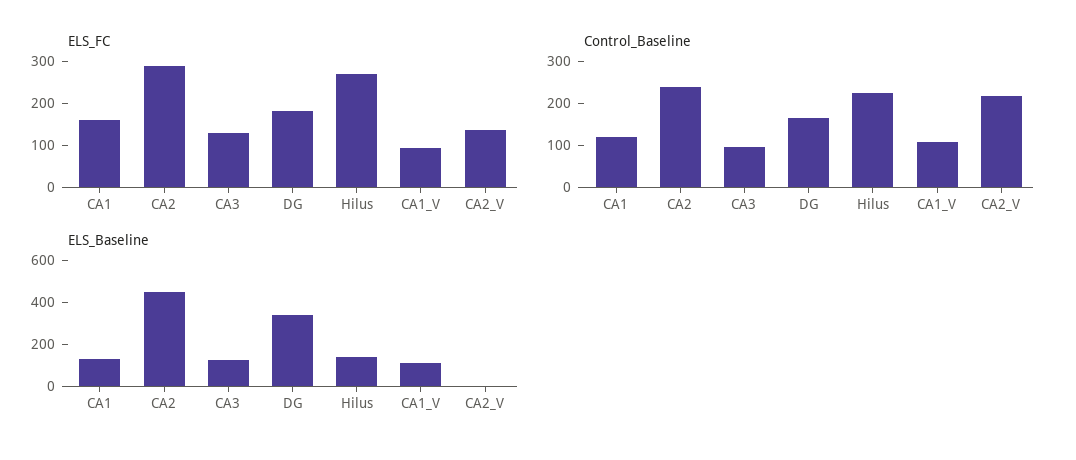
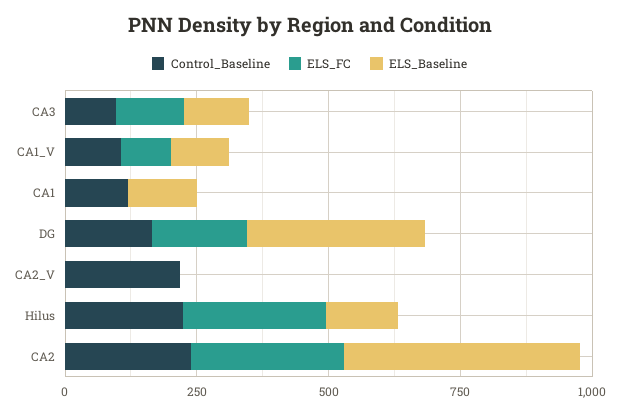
ELS_FC, CA1: 160 -> 0
ELS_FC, CA2_V: 140 -> 0

